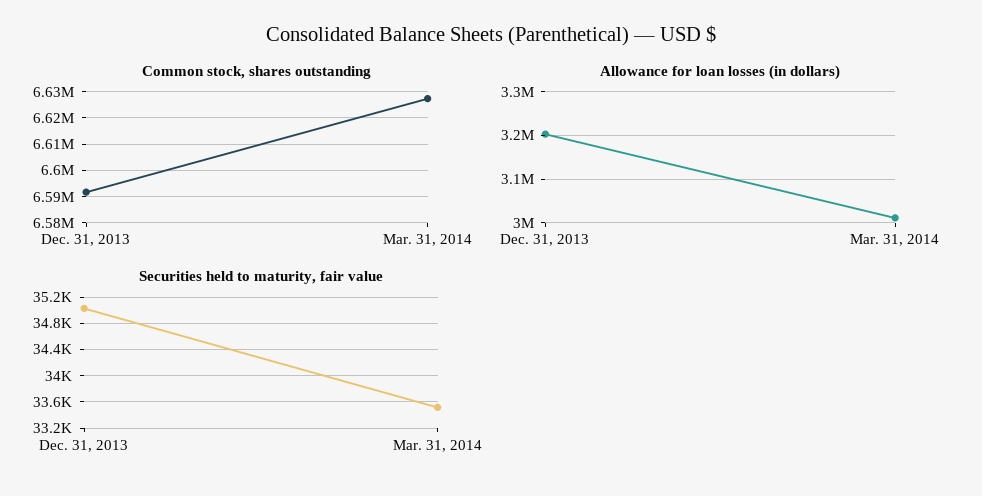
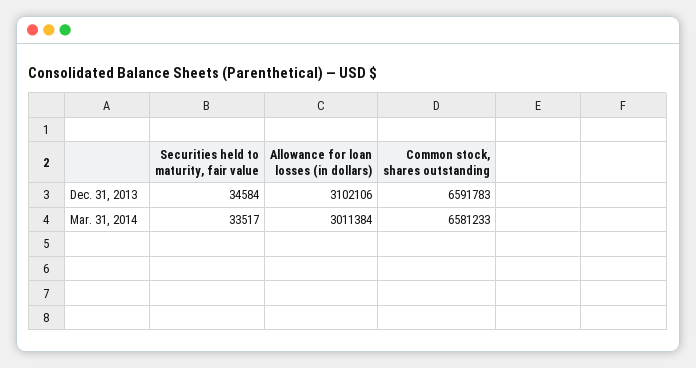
Common stock, shares outstanding, Mar. 31, 2014: 6627500 -> 6581233
Allowance for loan losses (in dollars), Dec. 31, 2013: 3200000 -> 3102106
Securities held to maturity, fair value, Dec. 31, 2013: 35000 -> 34584

